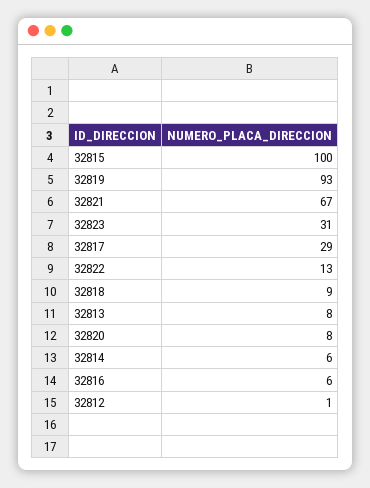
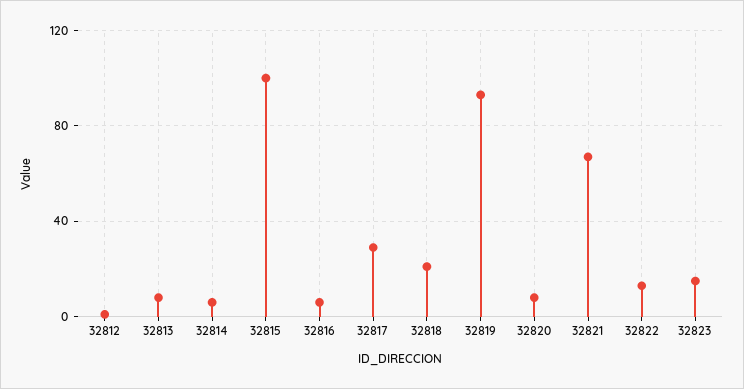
32823: 31 -> 15
32818: 9 -> 20

